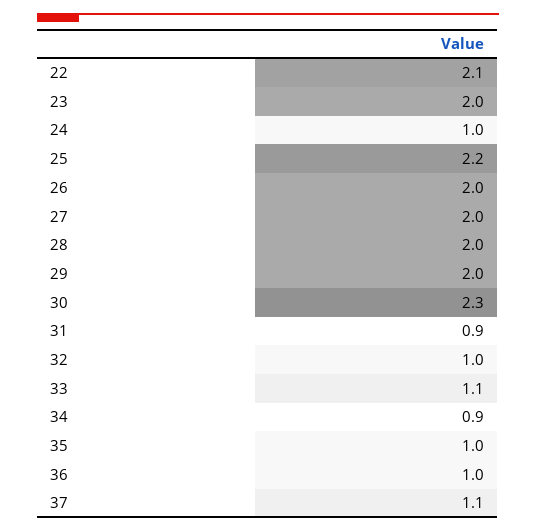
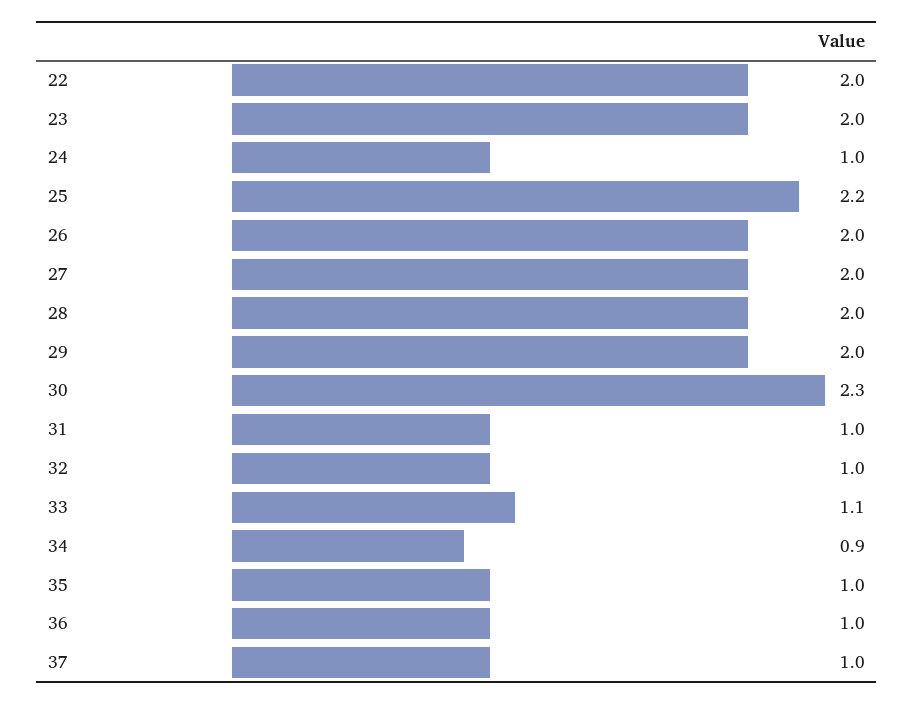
22: 2.1 -> 2
31: 0.9 -> 1
37: 1.1 -> 1

